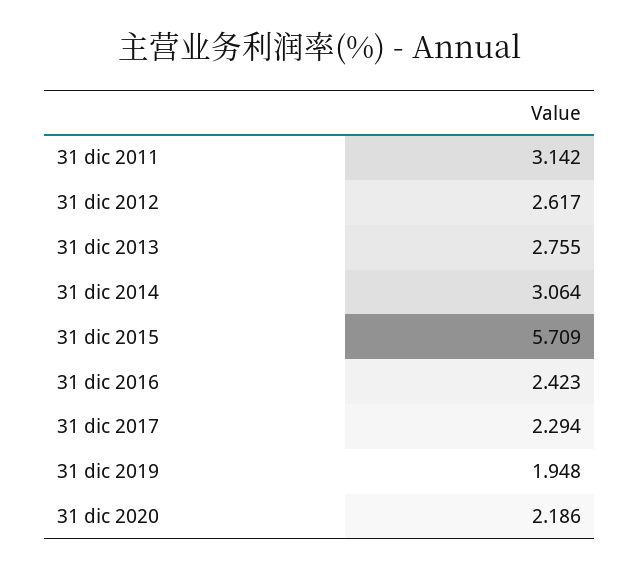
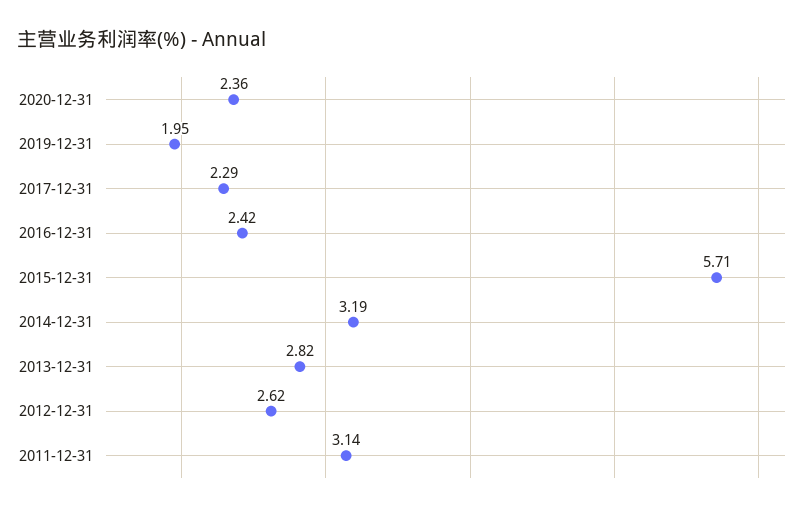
31 dic 2013: 2.755 -> 2.82
31 dic 2014: 3.064 -> 3.19
31 dic 2020: 2.186 -> 2.36

